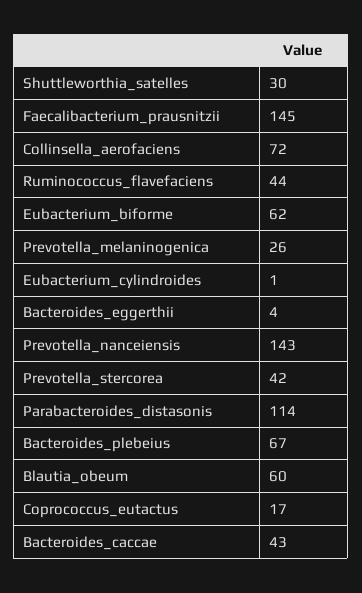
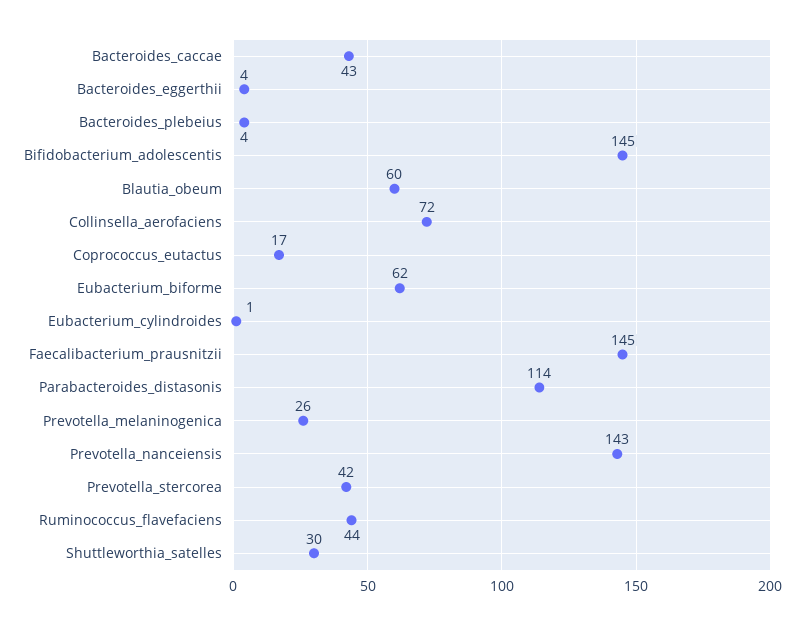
Bacteroides_plebeius: 67 -> 4
Bifidobacterium_adolescentis: none -> 145

